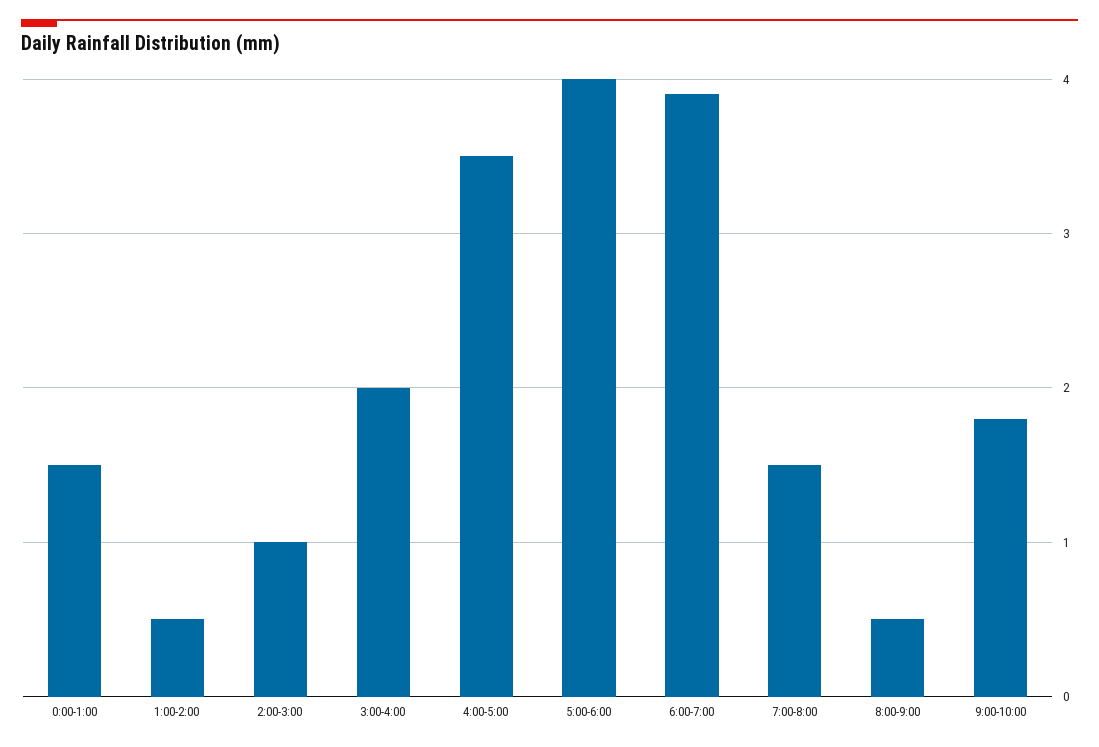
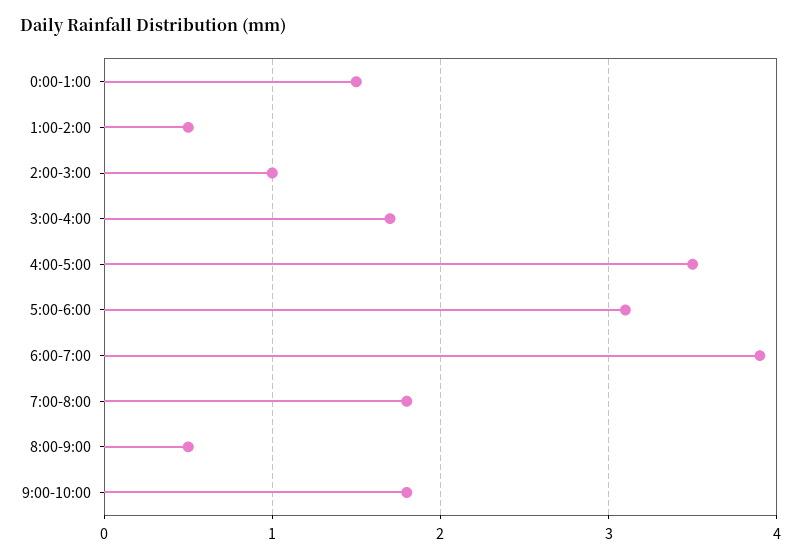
3:00-4:00: 2 -> 1.7
5:00-6:00: 4 -> 3.1
7:00-8:00: 1.5 -> 1.8

